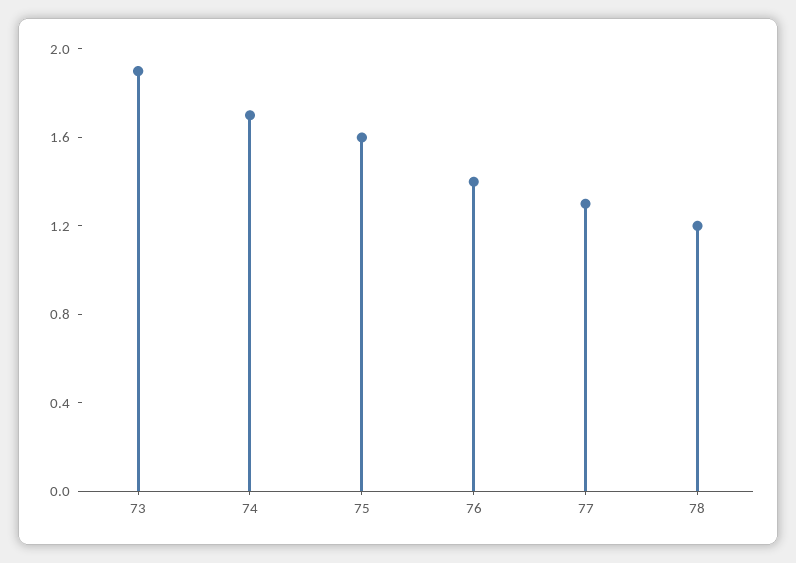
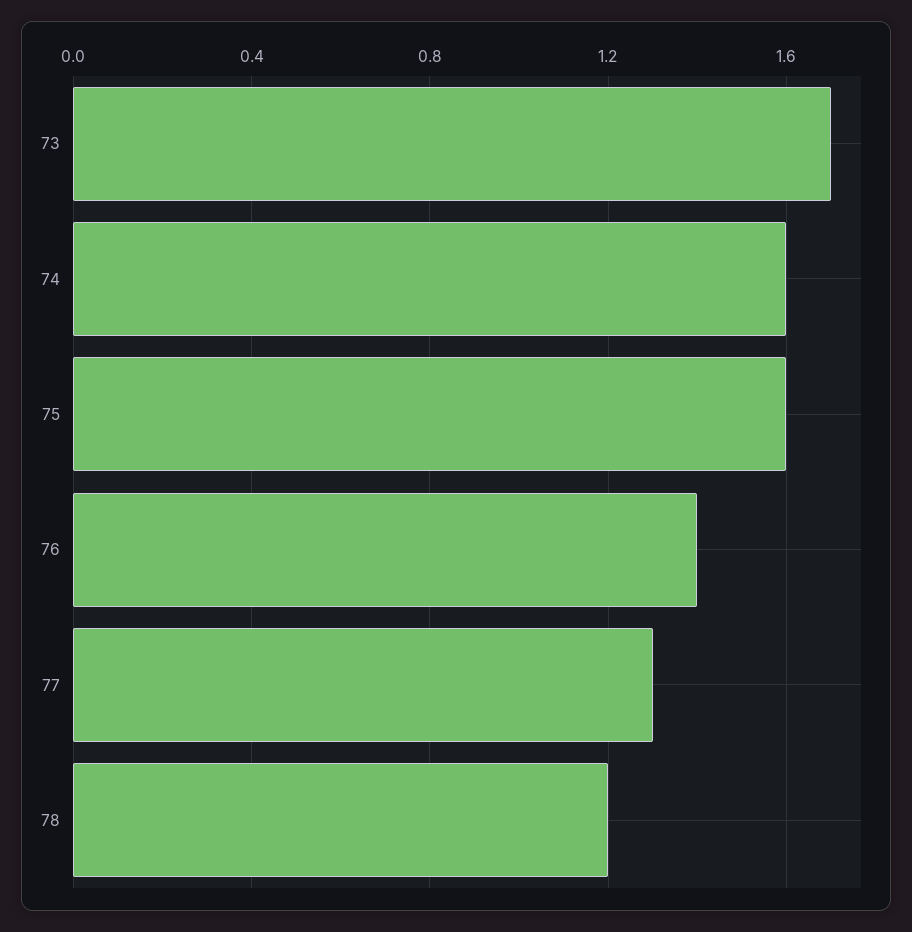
73: 1.9 -> 1.7
74: 1.7 -> 1.6

